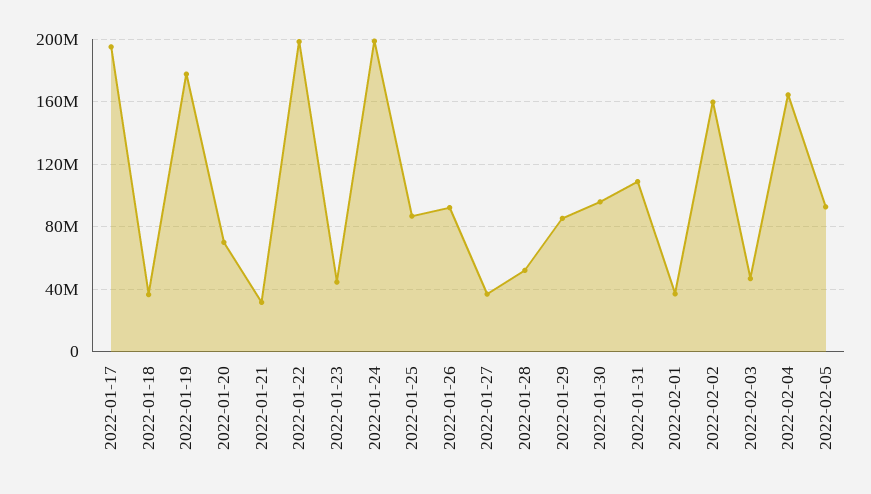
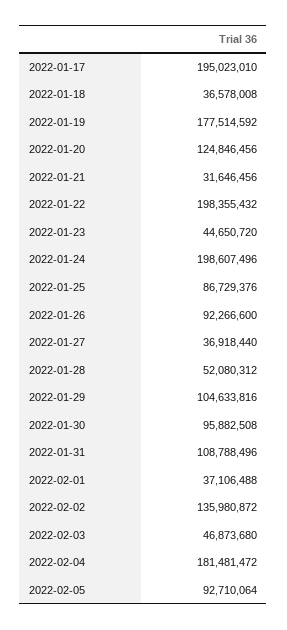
2022-01-20: 70000000 -> 124846456
2022-01-29: 85000000 -> 104633816
2022-02-02: 160000000 -> 135980872
2022-02-04: 165000000 -> 181481472

